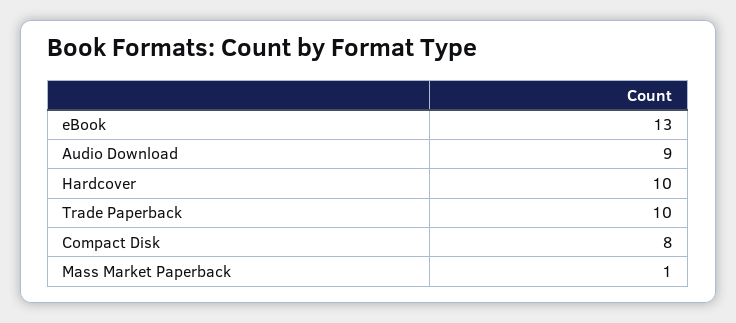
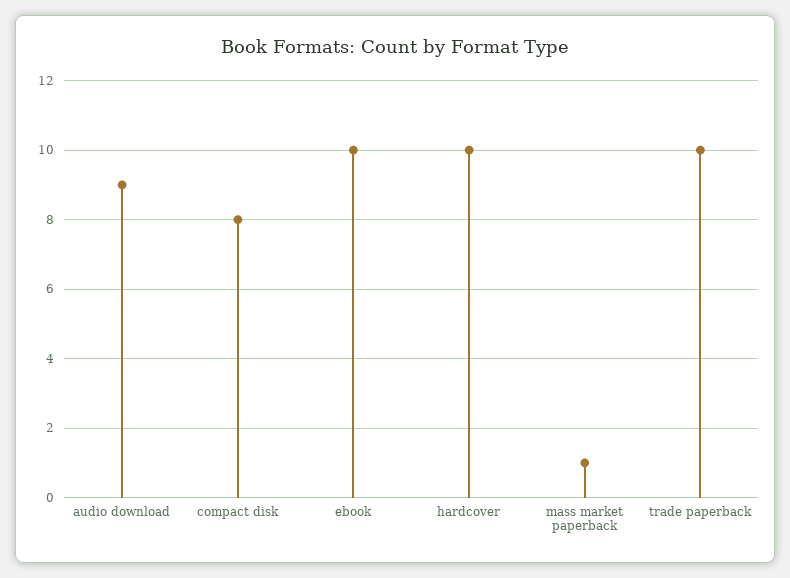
eBook: 13 -> 10

